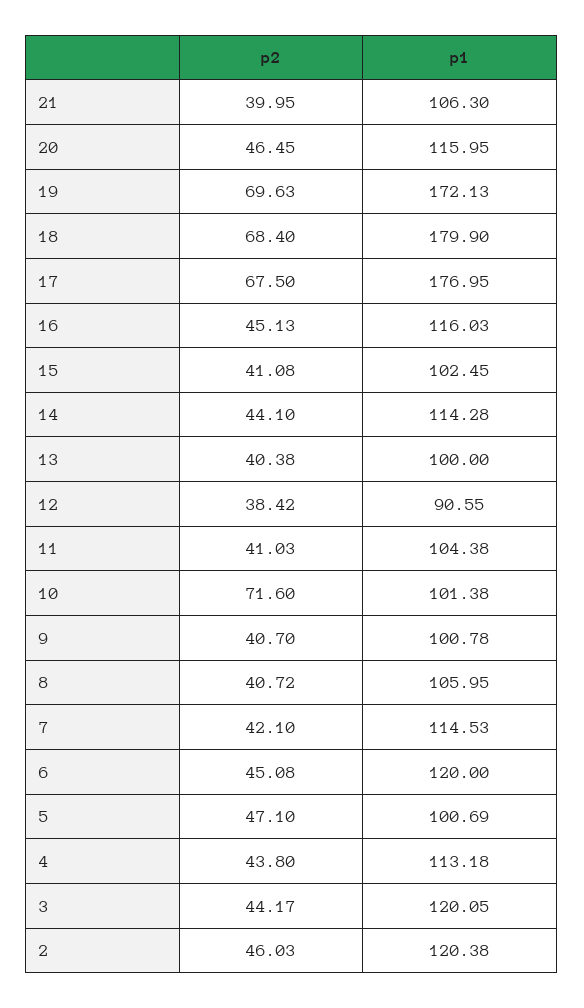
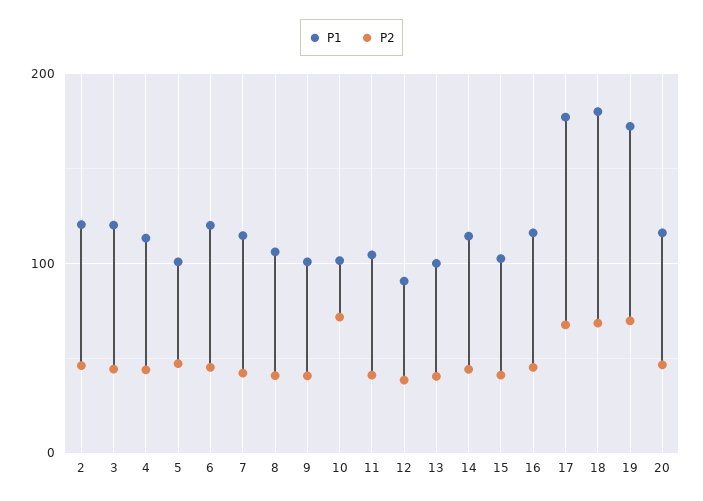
p2, 21: 39.95 -> none
p1, 21: 106.3 -> none

